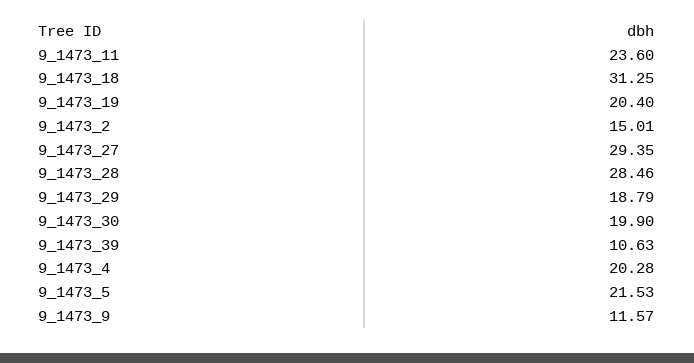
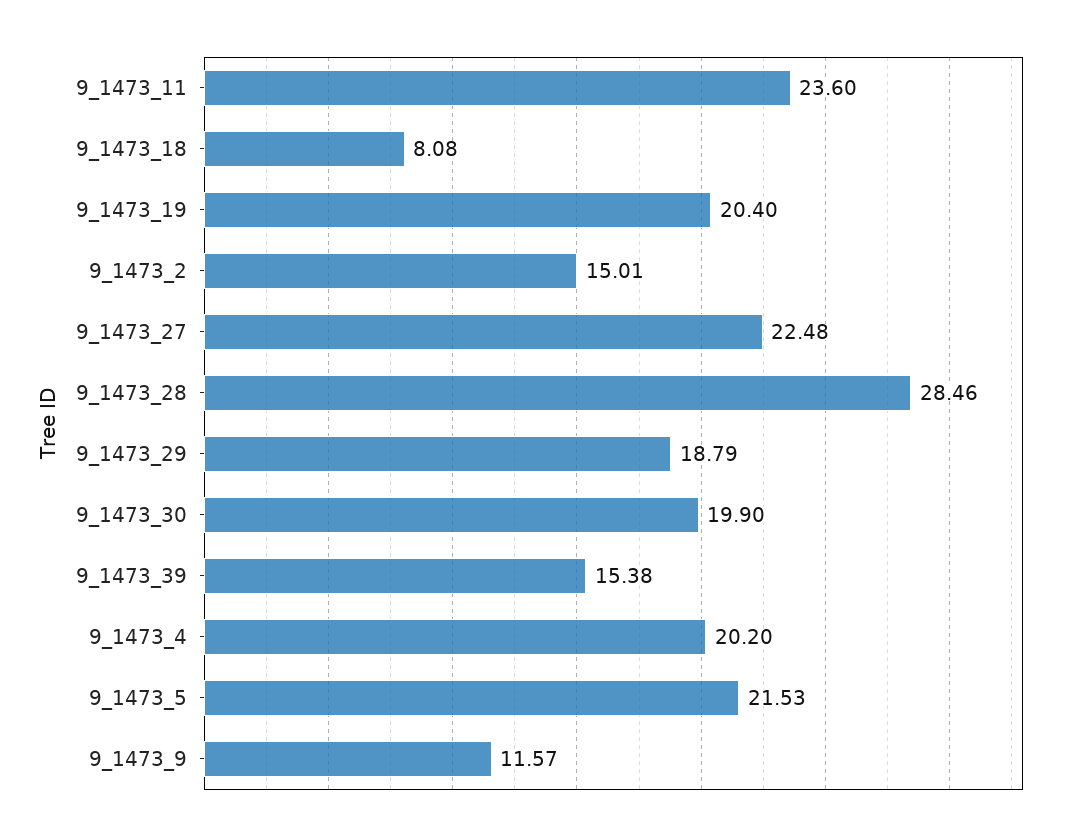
9_1473_18: 31.25 -> 8.08
9_1473_27: 29.35 -> 22.48
9_1473_39: 10.63 -> 15.38
9_1473_4: 20.28 -> 20.2

